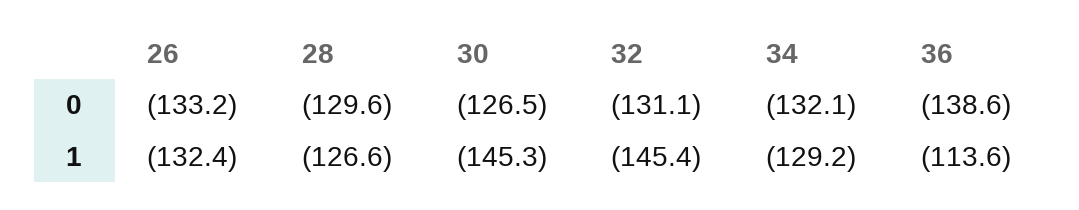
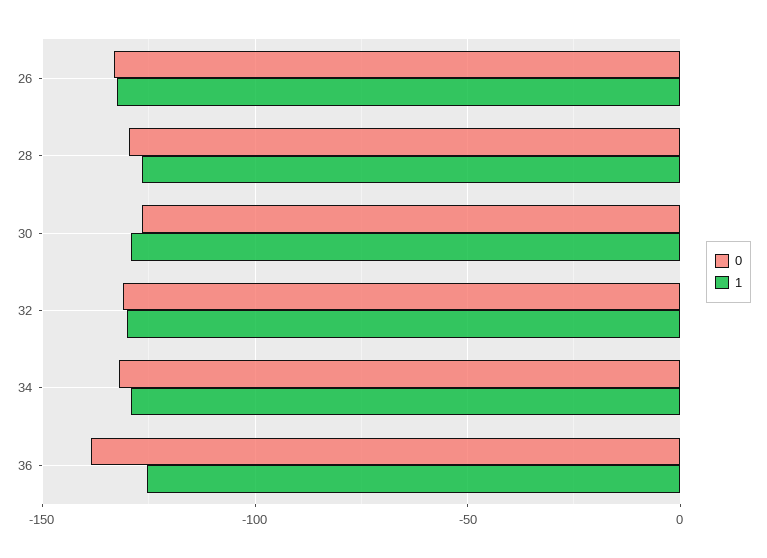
1, 30: -145.3 -> -130
1, 32: -145.4 -> -130
1, 36: -113.6 -> -125

